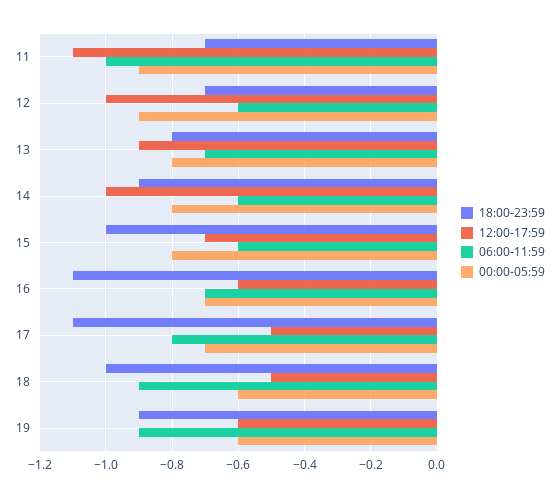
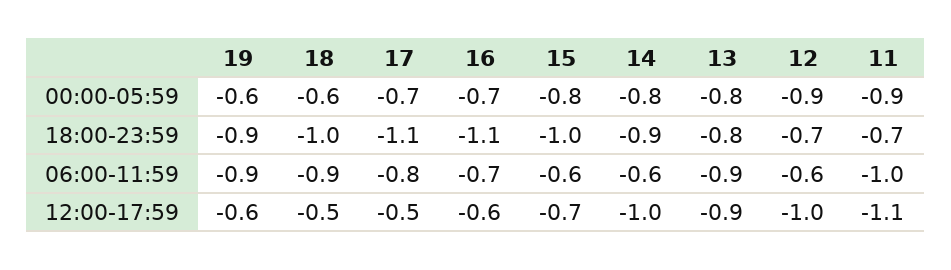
06:00-11:59, 13: -0.7 -> -0.9

